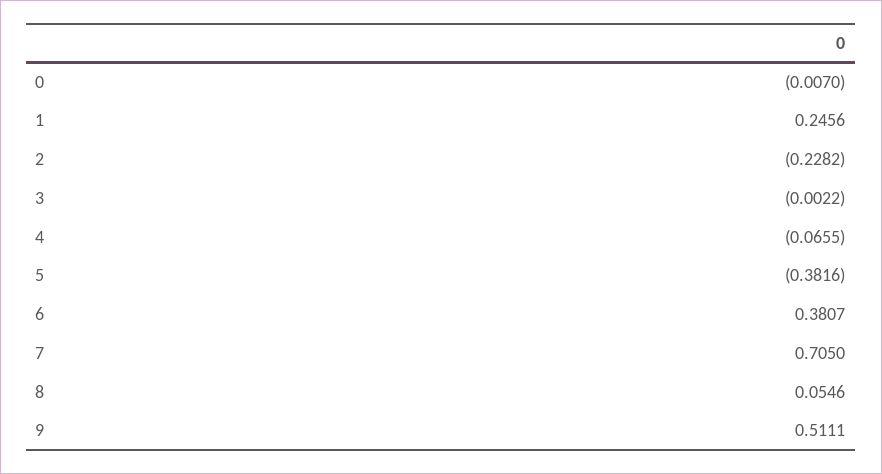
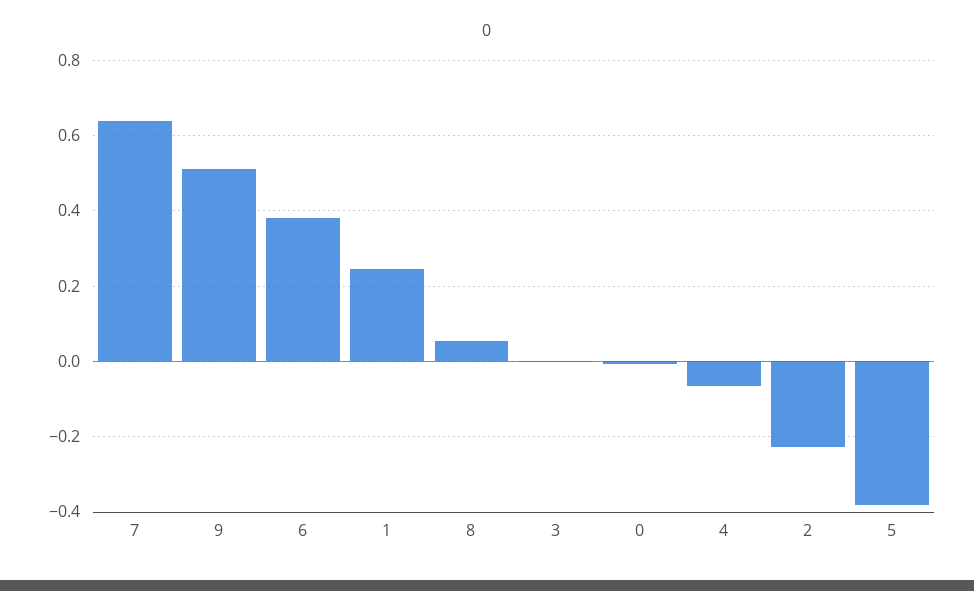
7: 0.705 -> 0.64

